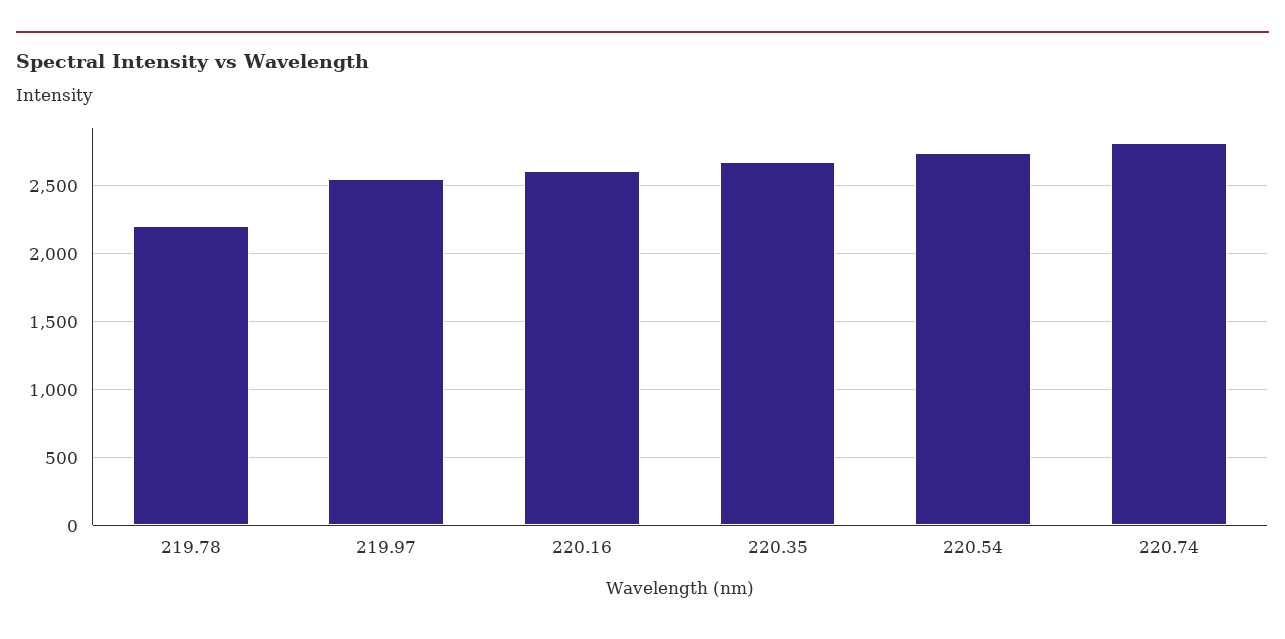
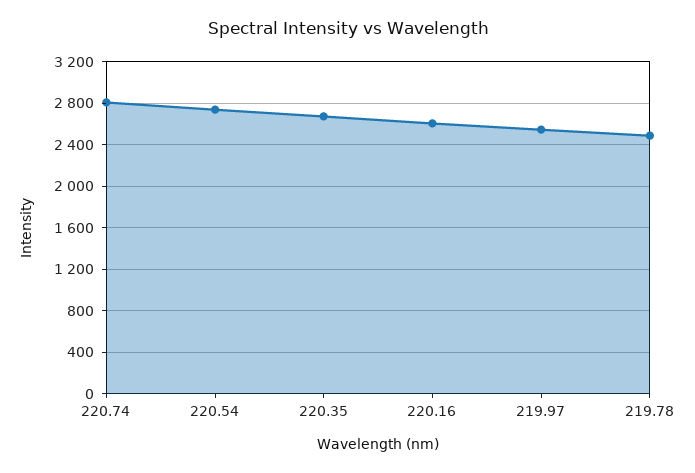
219.78: 2200 -> 2500

